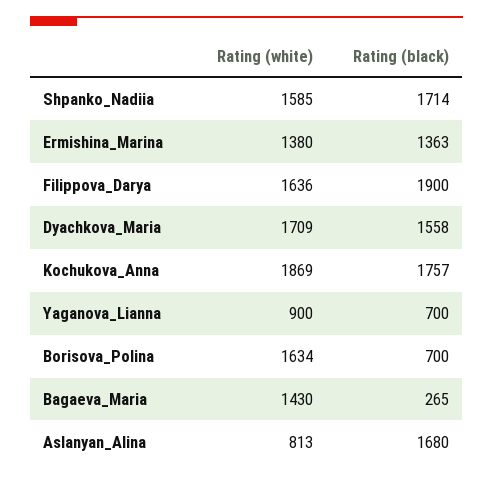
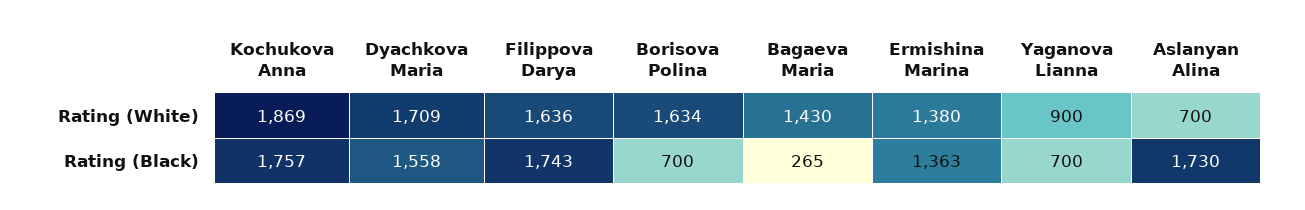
Rating (white), Shpanko_Nadiia: 1585 -> none
Rating (black), Shpanko_Nadiia: 1714 -> none
Rating (black), Filippova_Darya: 1900 -> 1743
Rating (white), Aslanyan_Alina: 813 -> 700
Rating (black), Aslanyan_Alina: 1680 -> 1730

